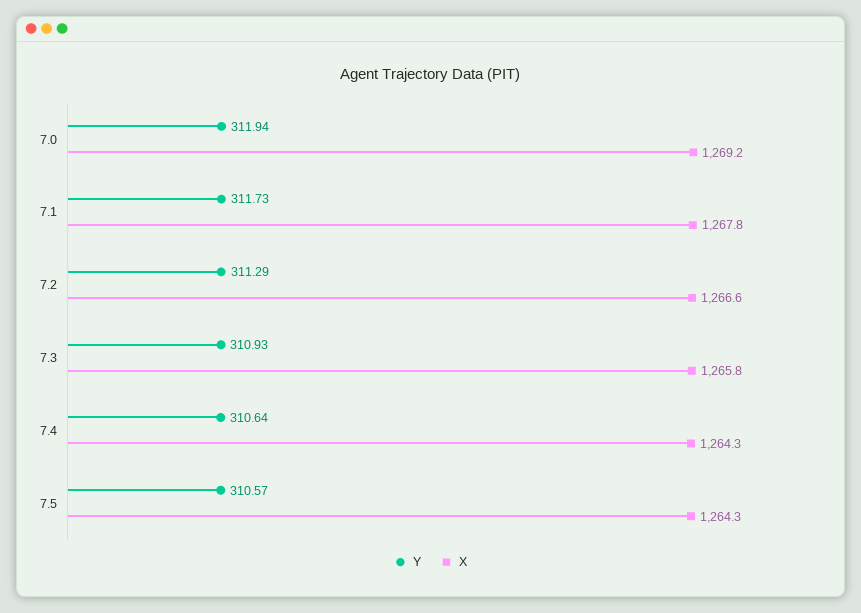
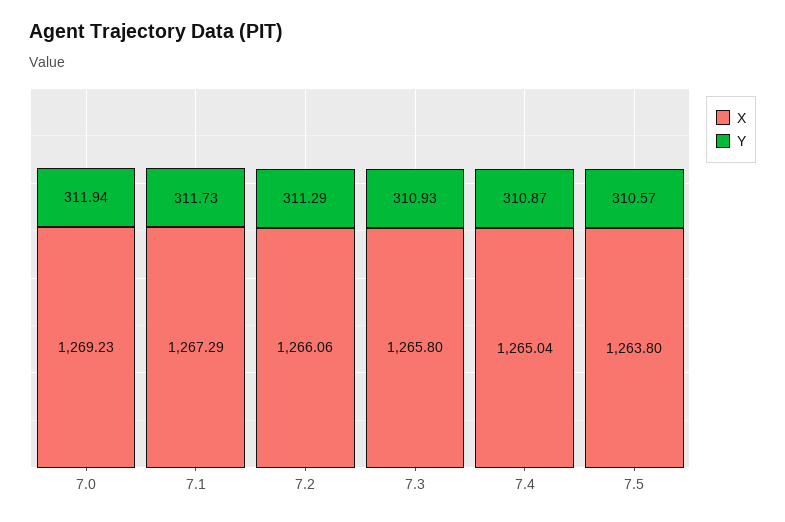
X, 7.1: 1267.8 -> 1267.29
X, 7.2: 1266.6 -> 1266.06
Y, 7.4: 310.64 -> 310.87
X, 7.4: 1264.3 -> 1265.04
X, 7.5: 1264.3 -> 1263.8

